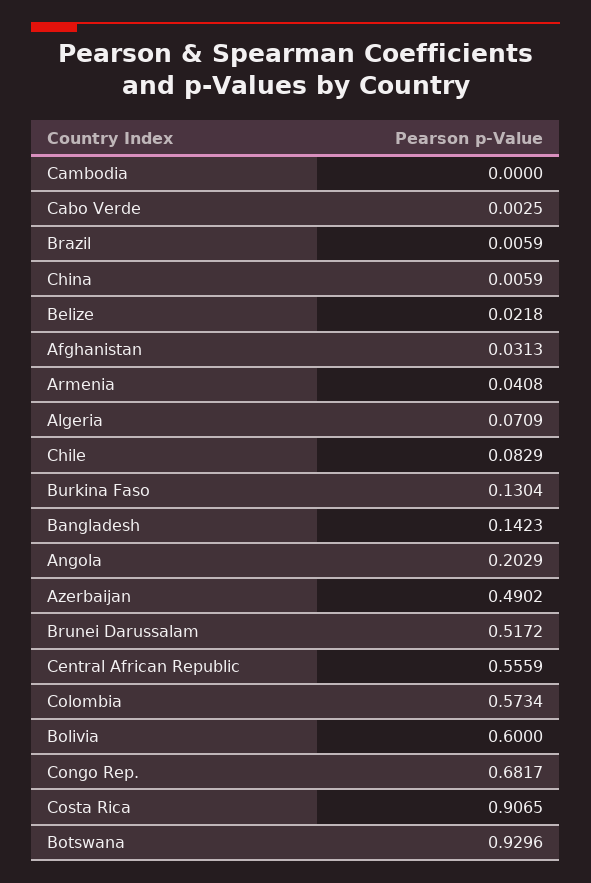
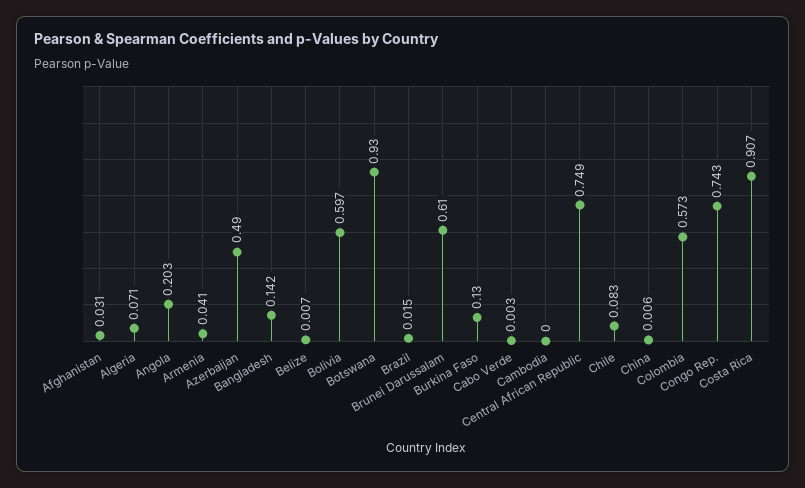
Brazil: 0.0059 -> 0.015
Belize: 0.0218 -> 0.007
Brunei Darussalam: 0.5172 -> 0.61
Central African Republic: 0.5559 -> 0.749
Bolivia: 0.6 -> 0.597
Congo Rep.: 0.6817 -> 0.743

